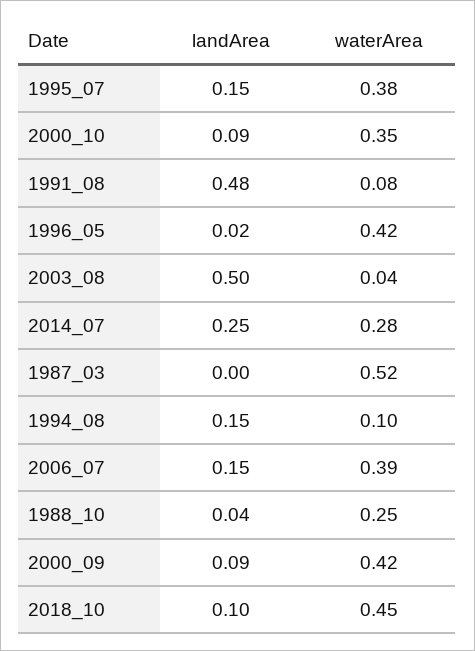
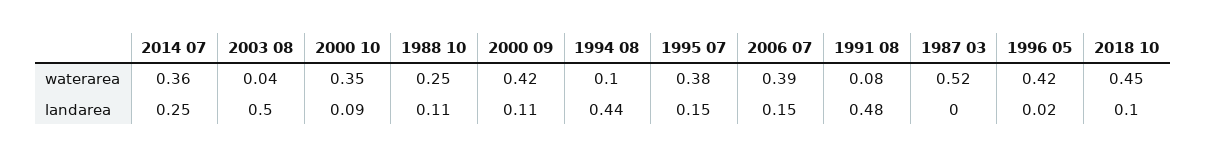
waterArea, 2014_07: 0.28 -> 0.36
landArea, 1994_08: 0.15 -> 0.44
landArea, 1988_10: 0.04 -> 0.11
landArea, 2000_09: 0.09 -> 0.11

